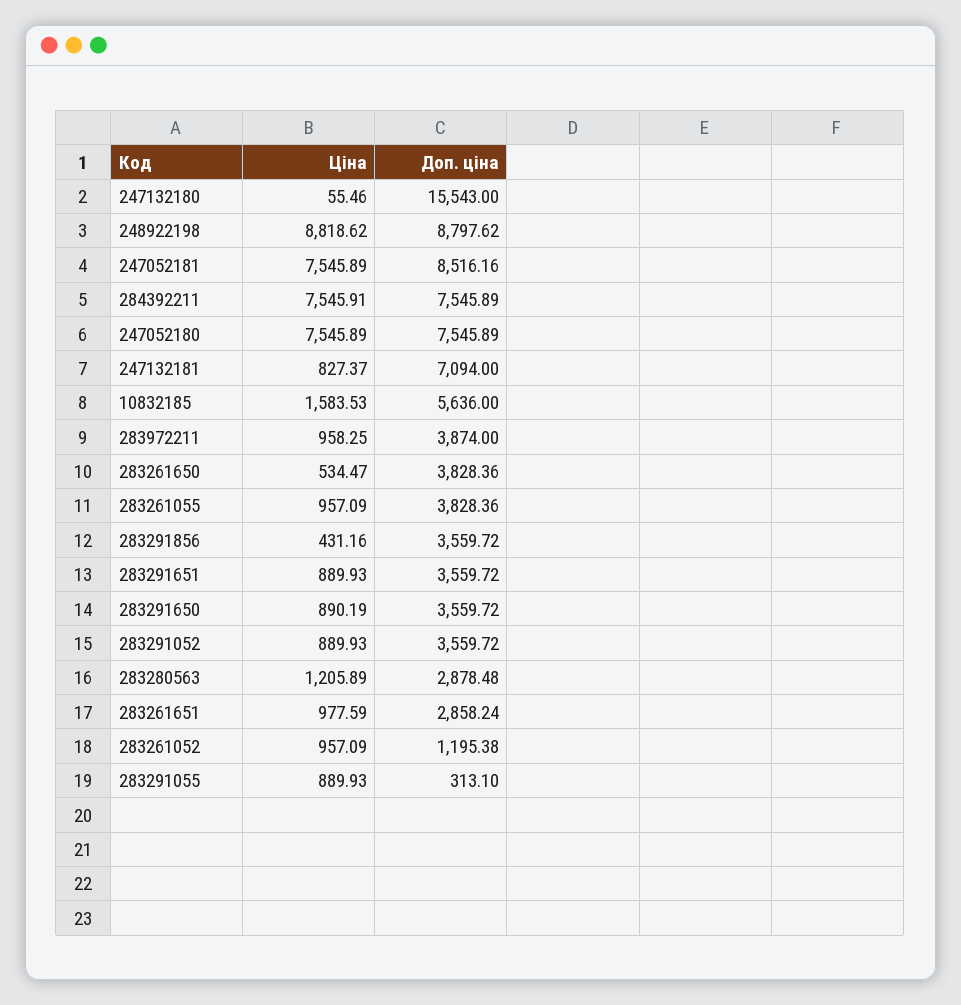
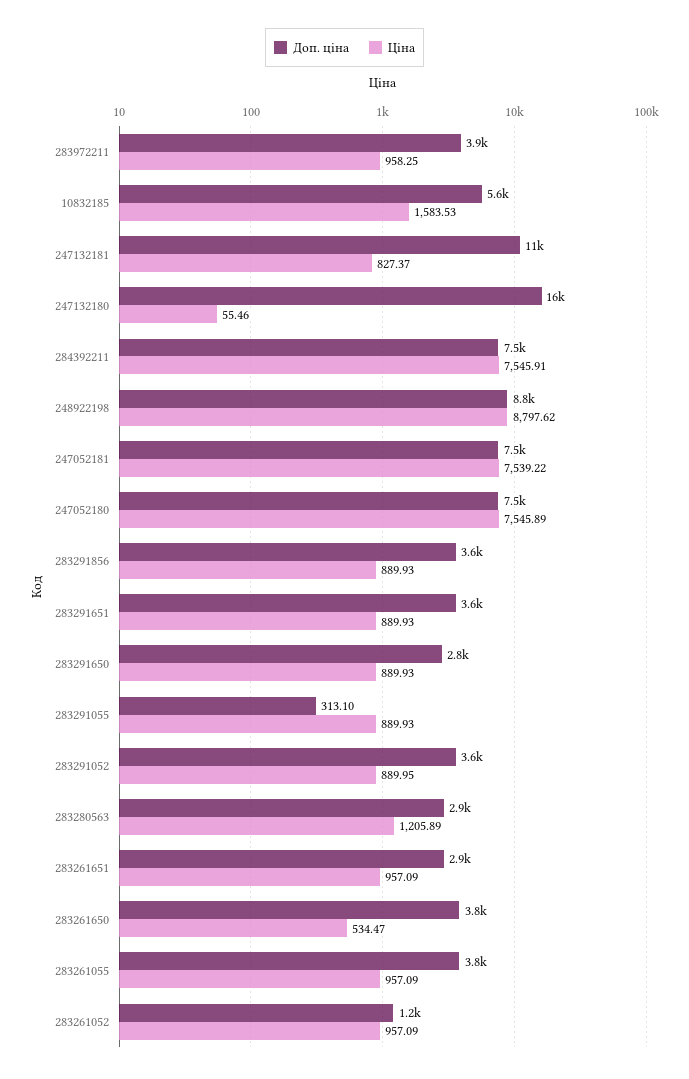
Ціна, 248922198: 8818.62 -> 8797.62
Ціна, 247052181: 7545.89 -> 7539.22
Доп. ціна, 247052181: 8516.16 -> 7500
Доп. ціна, 247132181: 7094 -> 11000
Ціна, 283291856: 431.16 -> 889.93
Ціна, 283291650: 890.19 -> 889.93
Доп. ціна, 283291650: 3559.72 -> 2800
Ціна, 283291052: 889.93 -> 889.95
Ціна, 283261651: 977.59 -> 957.09

